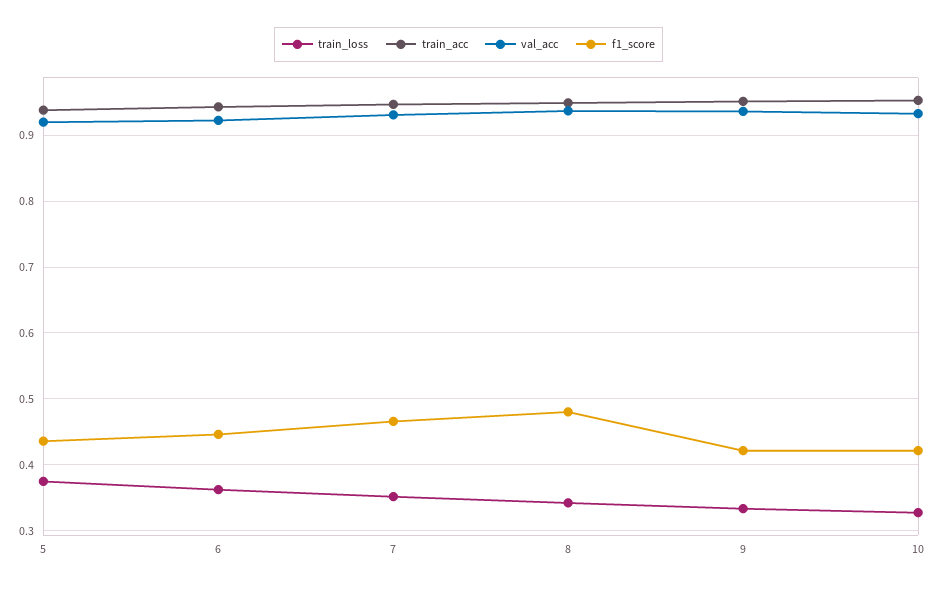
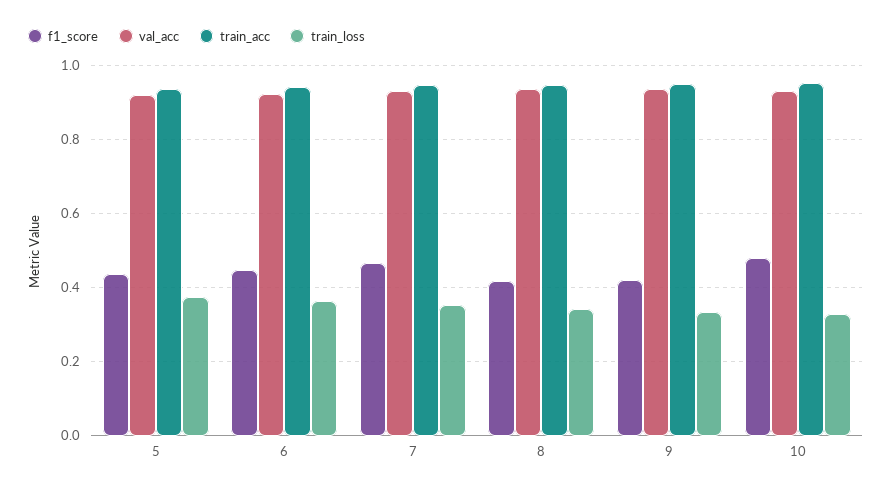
f1_score, 8: 0.48 -> 0.42
f1_score, 10: 0.42 -> 0.48

